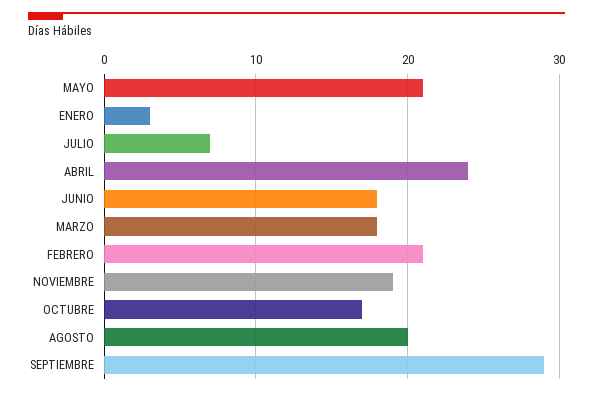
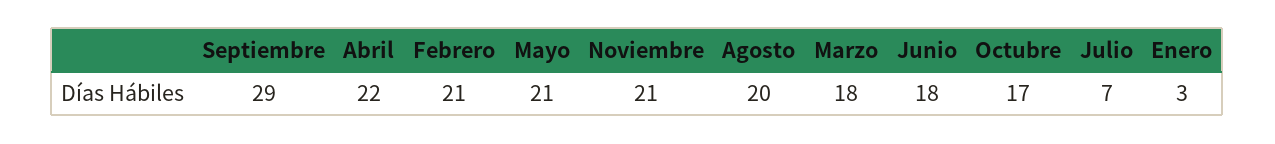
ABRIL: 24 -> 22
NOVIEMBRE: 19 -> 21

